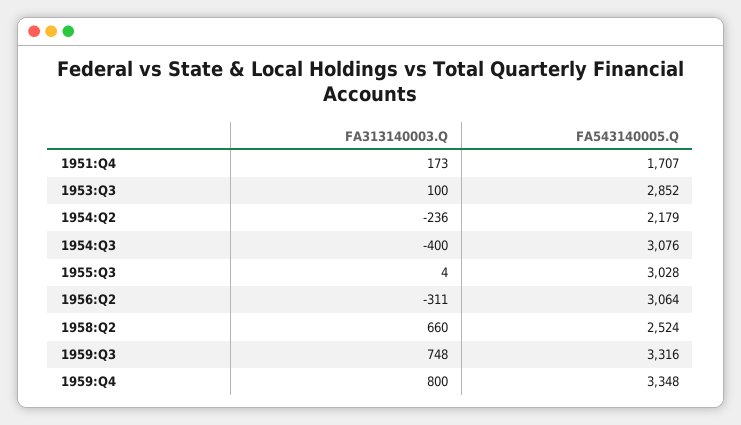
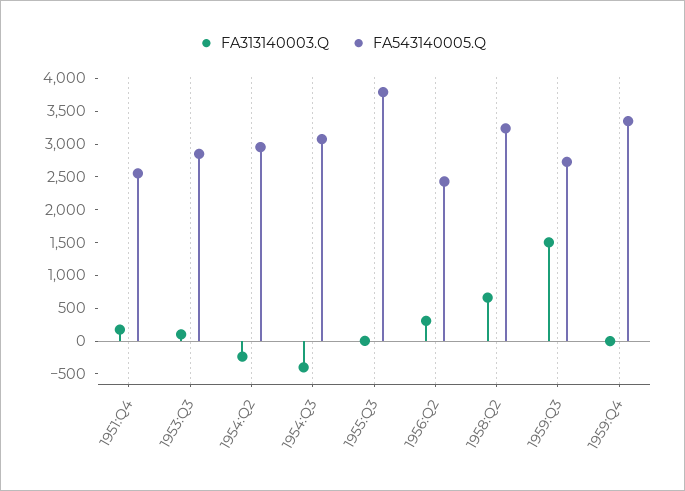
FA543140005.Q, 1951:Q4: 1707 -> 2500
FA543140005.Q, 1954:Q2: 2179 -> 3000
FA543140005.Q, 1955:Q3: 3028 -> 3750
FA313140003.Q, 1956:Q2: -311 -> 250
FA543140005.Q, 1956:Q2: 3064 -> 2500
FA543140005.Q, 1958:Q2: 2524 -> 3250
FA313140003.Q, 1959:Q3: 748 -> 1500
FA543140005.Q, 1959:Q3: 3316 -> 2750
FA313140003.Q, 1959:Q4: 800 -> 0

